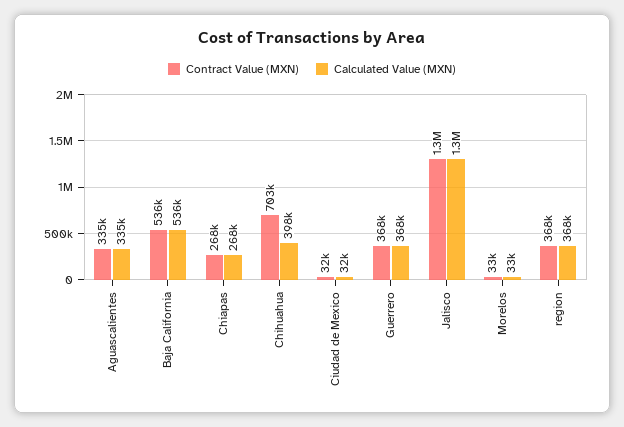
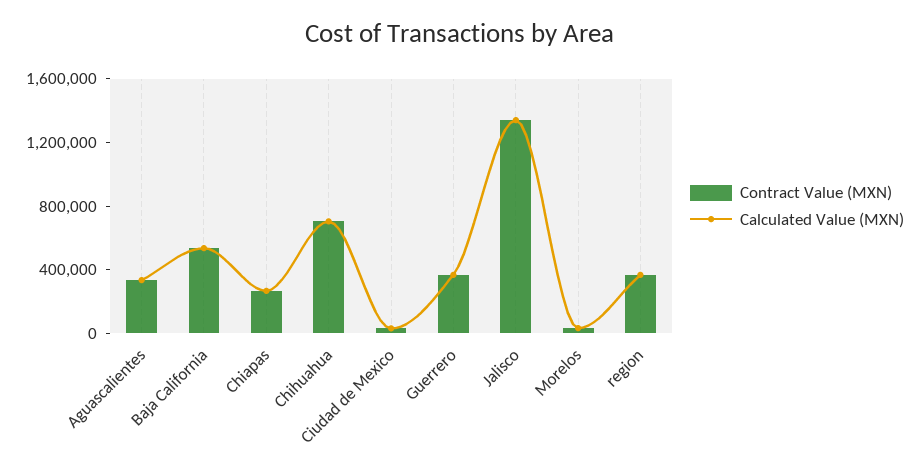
Calculated Value (MXN), Chihuahua: 398000 -> 700000

